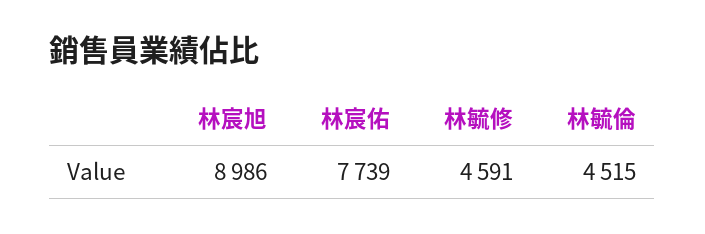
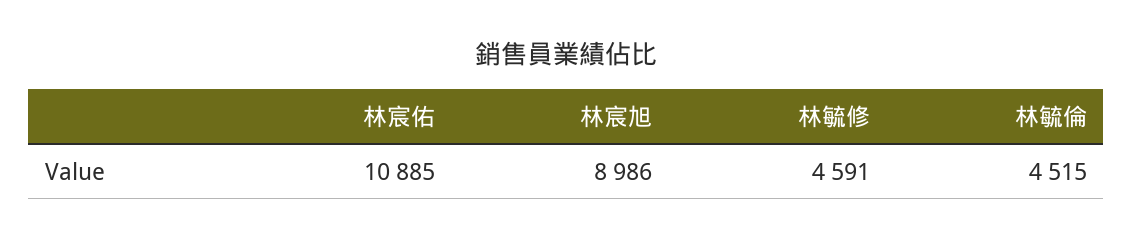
林宸佑: 7739 -> 10885

